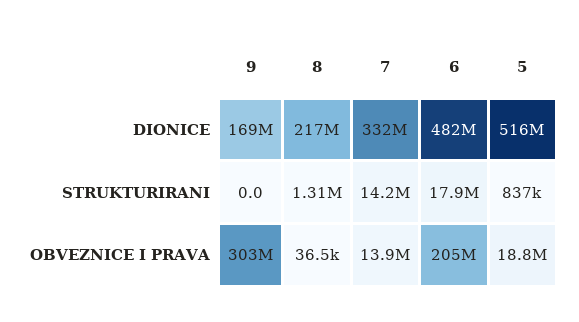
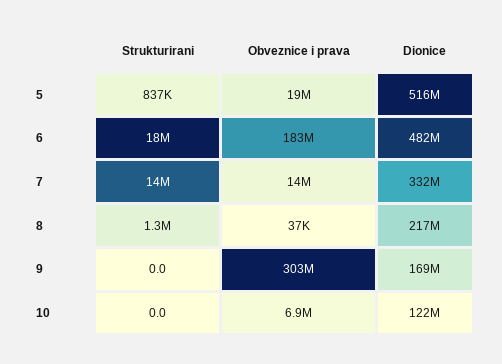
6, OBVEZNICE I PRAVA: 205000000 -> 183000000
10, STRUKTURIRANI: none -> 0
10, OBVEZNICE I PRAVA: none -> 6900000
10, DIONICE: none -> 122000000

